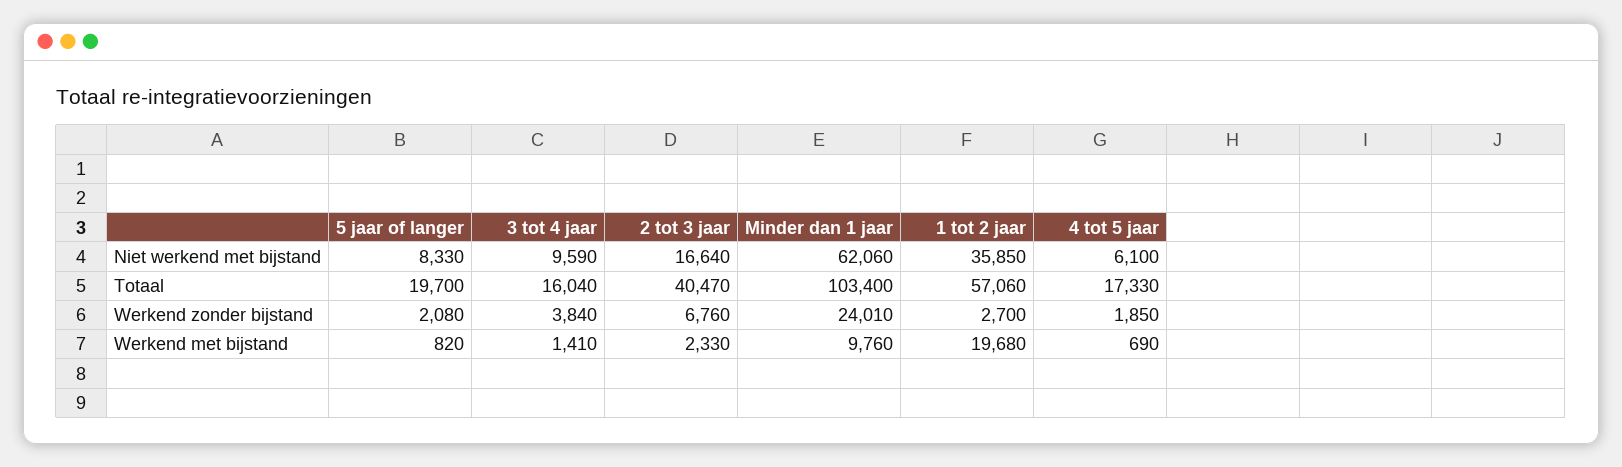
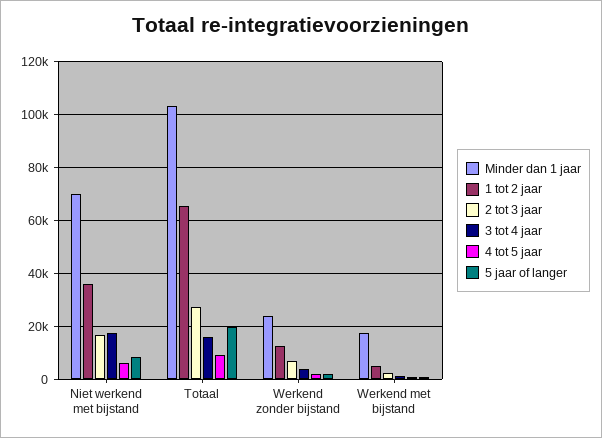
3 tot 4 jaar, Niet werkend met bijstand: 9590 -> 17500
Minder dan 1 jaar, Niet werkend met bijstand: 62060 -> 70000
2 tot 3 jaar, Totaal: 40470 -> 27500
1 tot 2 jaar, Totaal: 57060 -> 65000
4 tot 5 jaar, Totaal: 17330 -> 10000
1 tot 2 jaar, Werkend zonder bijstand: 2700 -> 12500
Minder dan 1 jaar, Werkend met bijstand: 9760 -> 17500
1 tot 2 jaar, Werkend met bijstand: 19680 -> 5000

